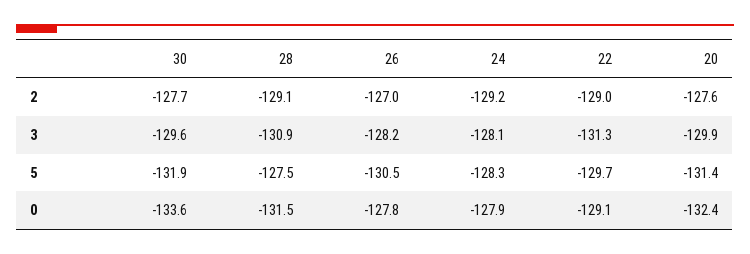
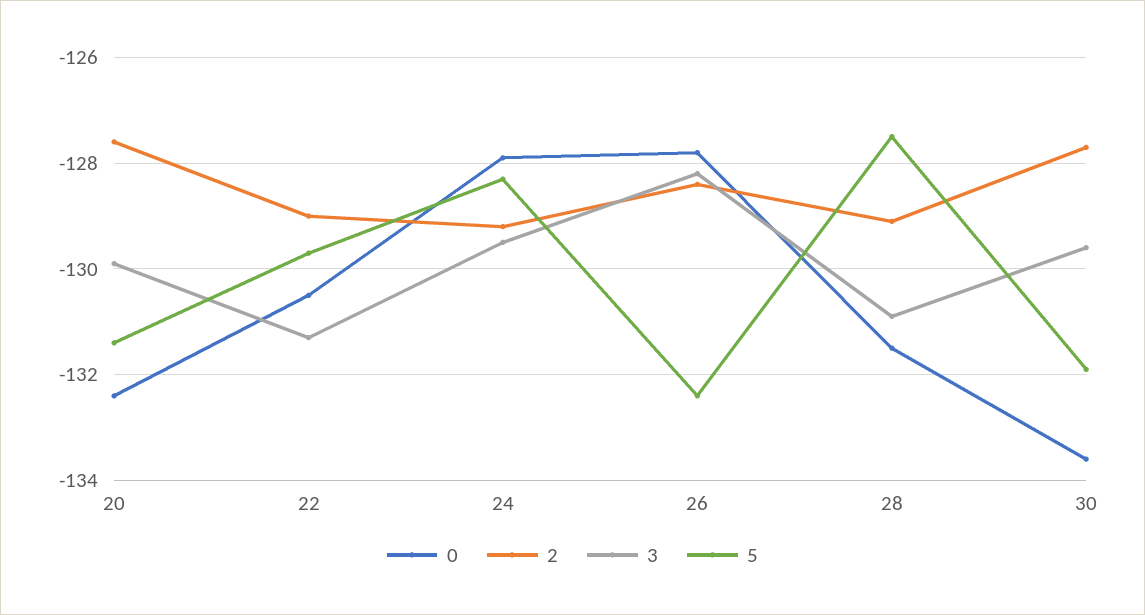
2, 26: -127 -> -128.5
3, 24: -128.1 -> -129.5
5, 26: -130.5 -> -132.5
0, 22: -129.1 -> -130.5

